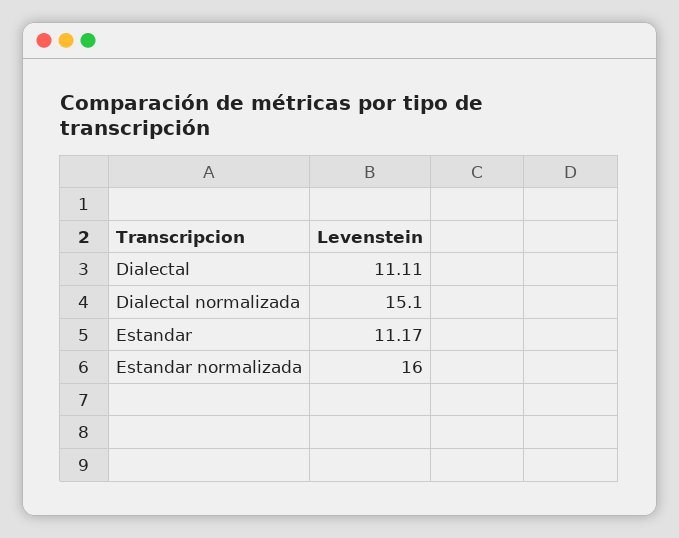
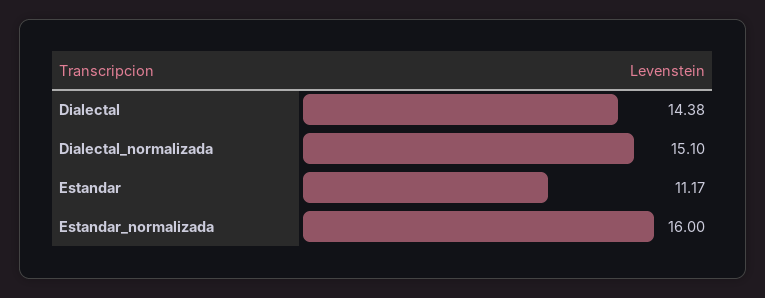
Dialectal: 11.11 -> 14.38

